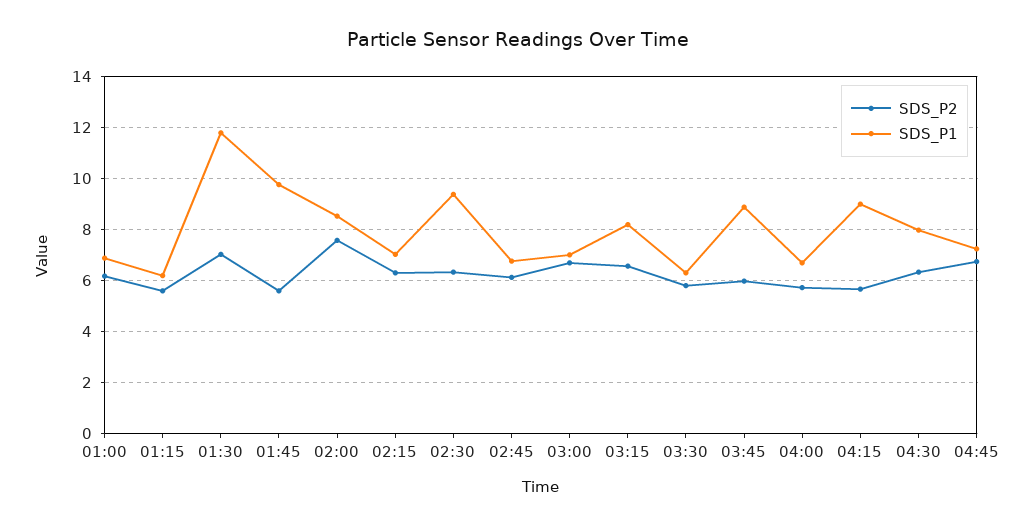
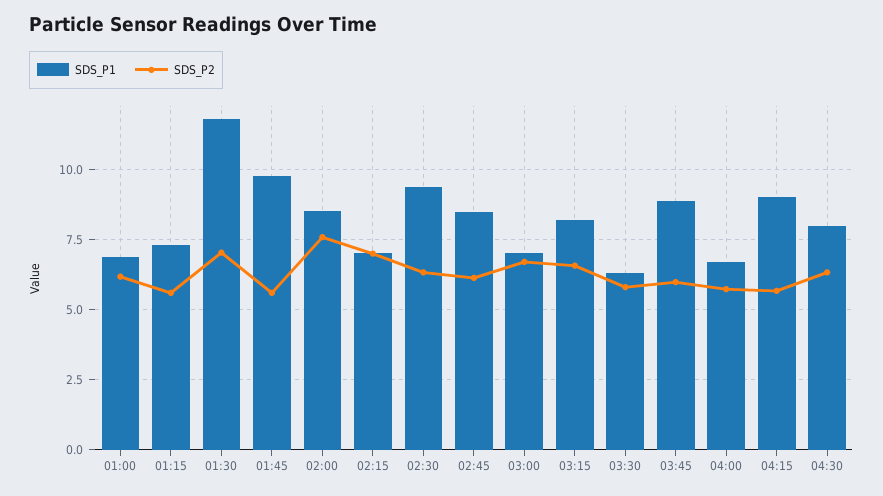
SDS_P1, 01:15: 6.25 -> 7.25
SDS_P2, 02:15: 6.25 -> 7
SDS_P1, 02:45: 6.75 -> 8.5
SDS_P2, 04:45: 6.75 -> none
SDS_P1, 04:45: 7.25 -> none

